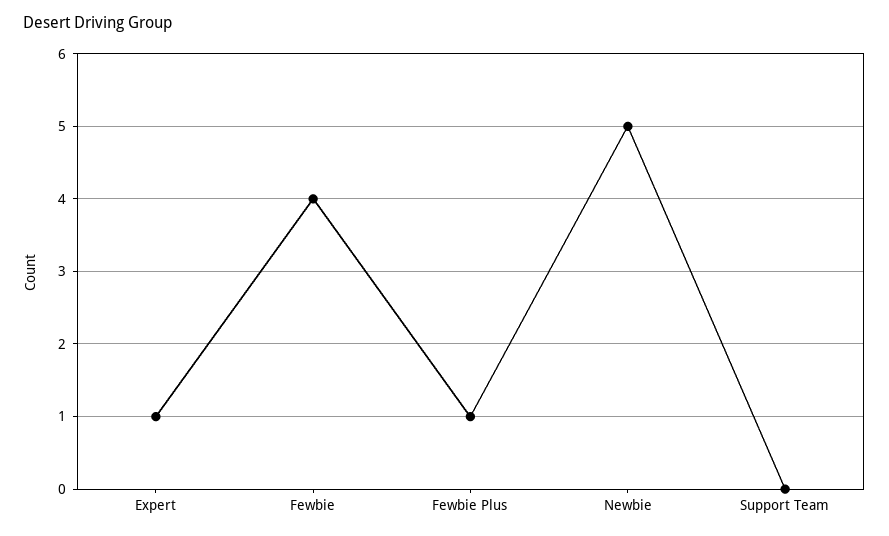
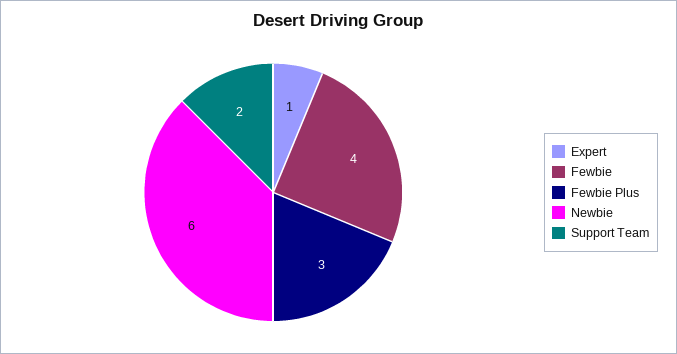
Fewbie Plus: 1 -> 3
Newbie: 5 -> 6
Support Team: 0 -> 2

